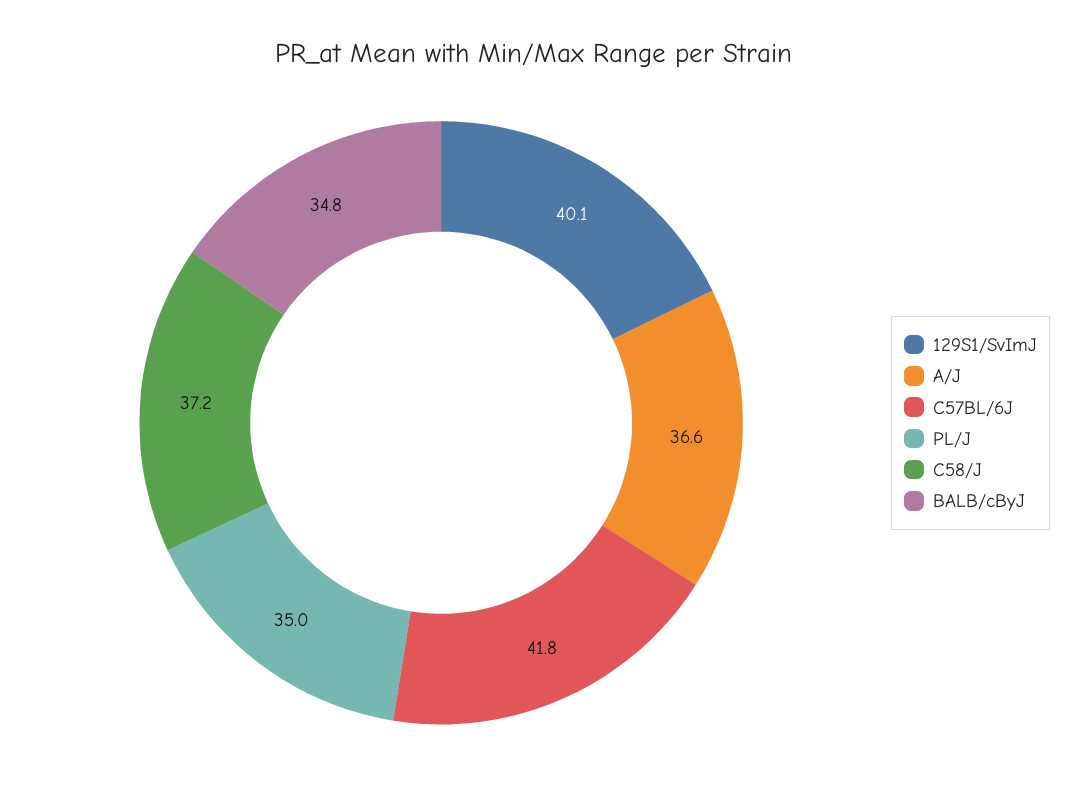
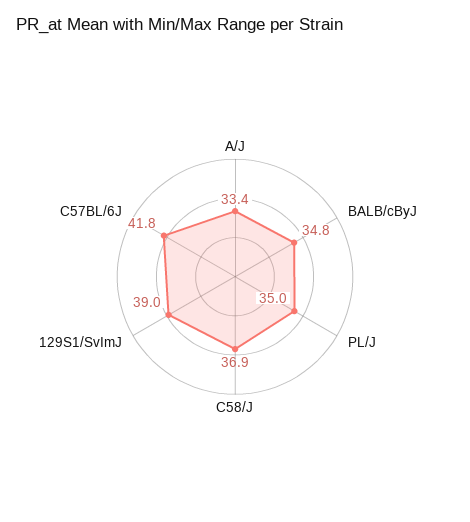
129S1/SvImJ: 40.1 -> 39
A/J: 36.6 -> 33.4
C58/J: 37.2 -> 36.9

